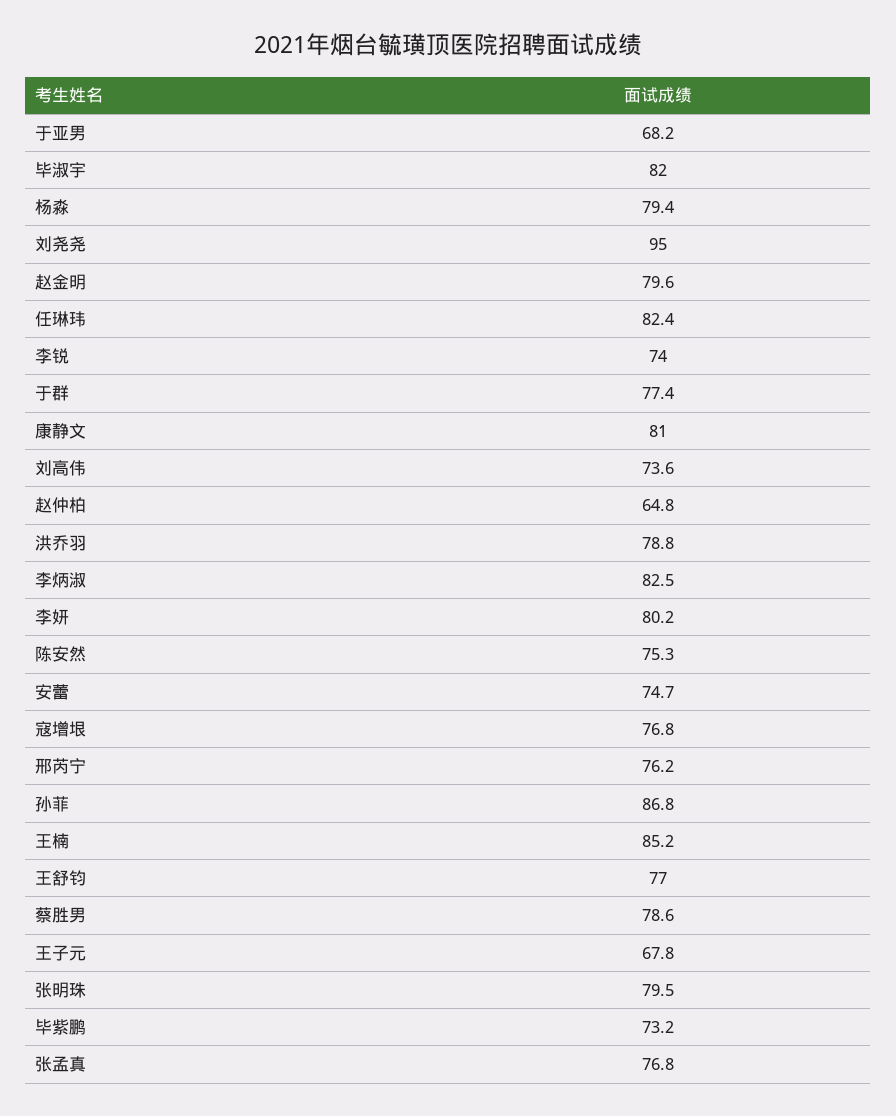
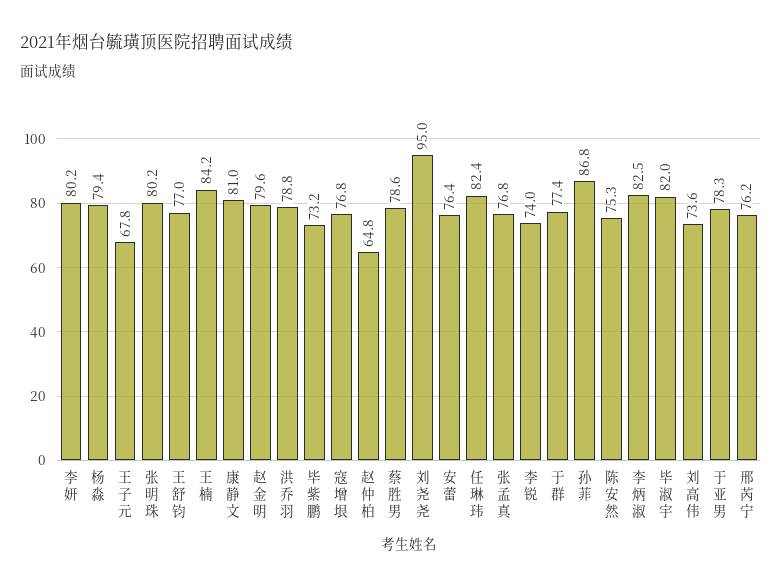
于亚男: 68.2 -> 78.3
安蕾: 74.7 -> 76.4
王楠: 85.2 -> 84.2
张明珠: 79.5 -> 80.2

